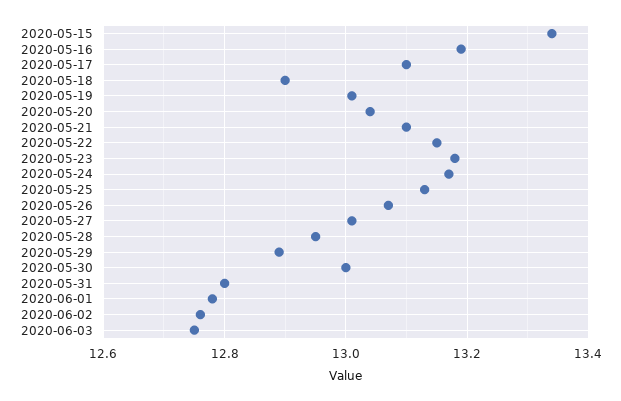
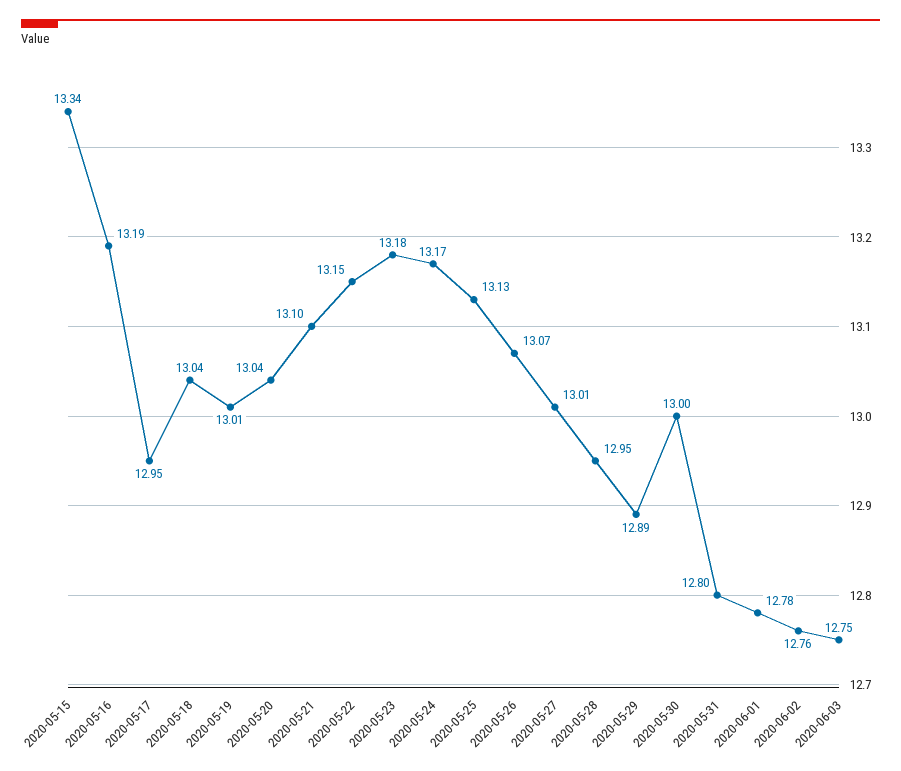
2020-05-17: 13.1 -> 12.95
2020-05-18: 12.9 -> 13.04

